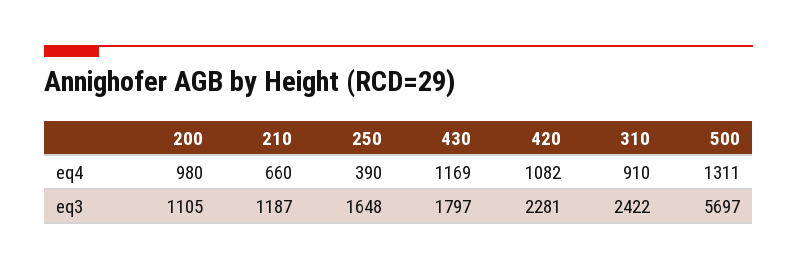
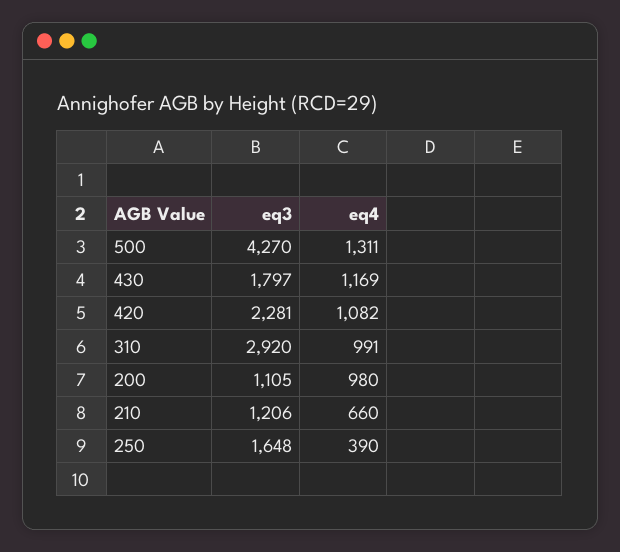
310, eq4: 910 -> 991
210, eq3: 1187 -> 1206
310, eq3: 2422 -> 2920
500, eq3: 5697 -> 4270

